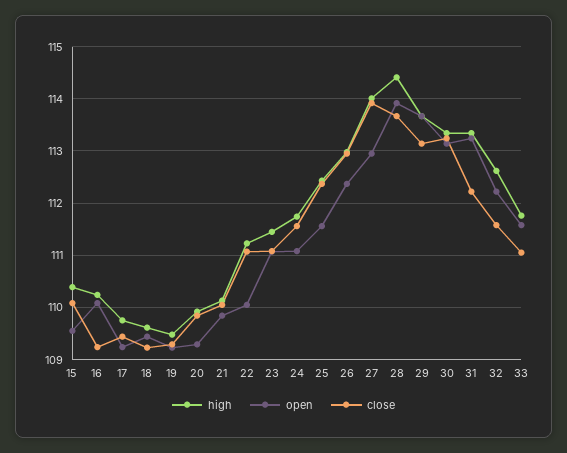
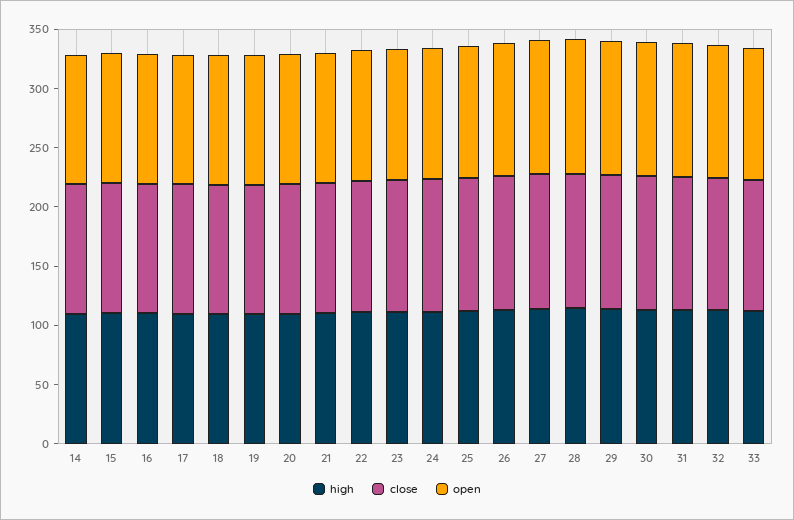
high, 14: none -> 110
close, 14: none -> 110
open, 14: none -> 110

